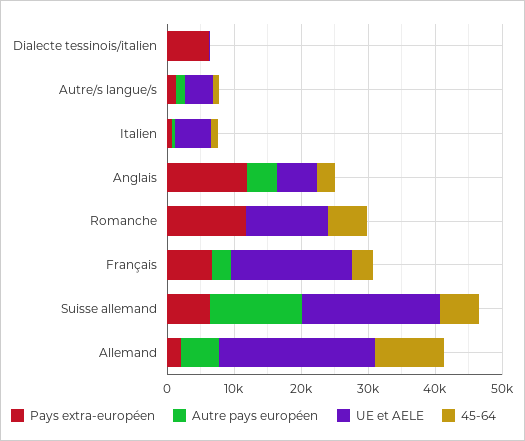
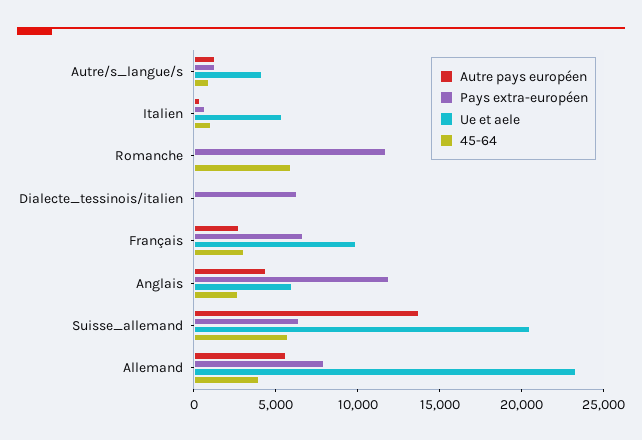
UE et AELE, Romanche: 12000 -> 0
UE et AELE, Français: 18000 -> 10000
Pays extra-européen, Allemand: 2000 -> 8000
45-64, Allemand: 10000 -> 4000

